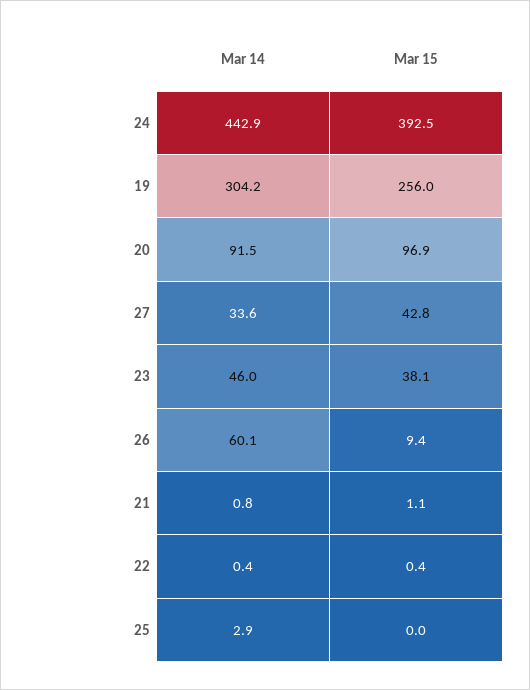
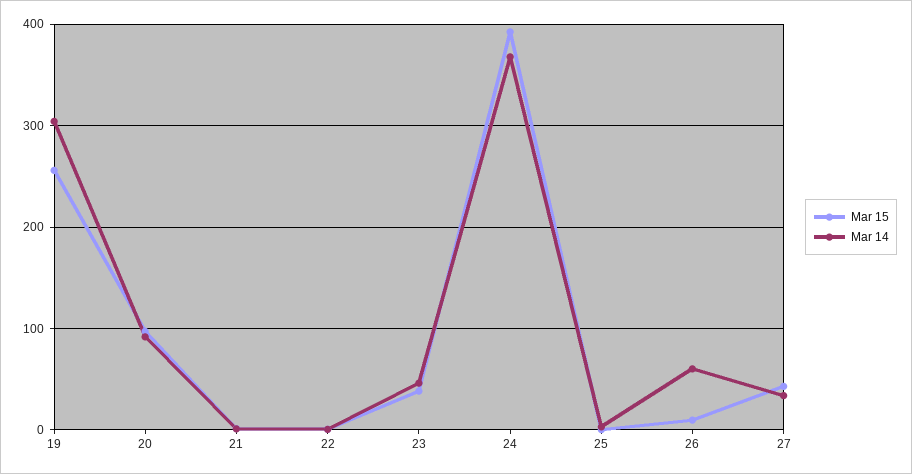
Mar 14, 24: 442.9 -> 370

